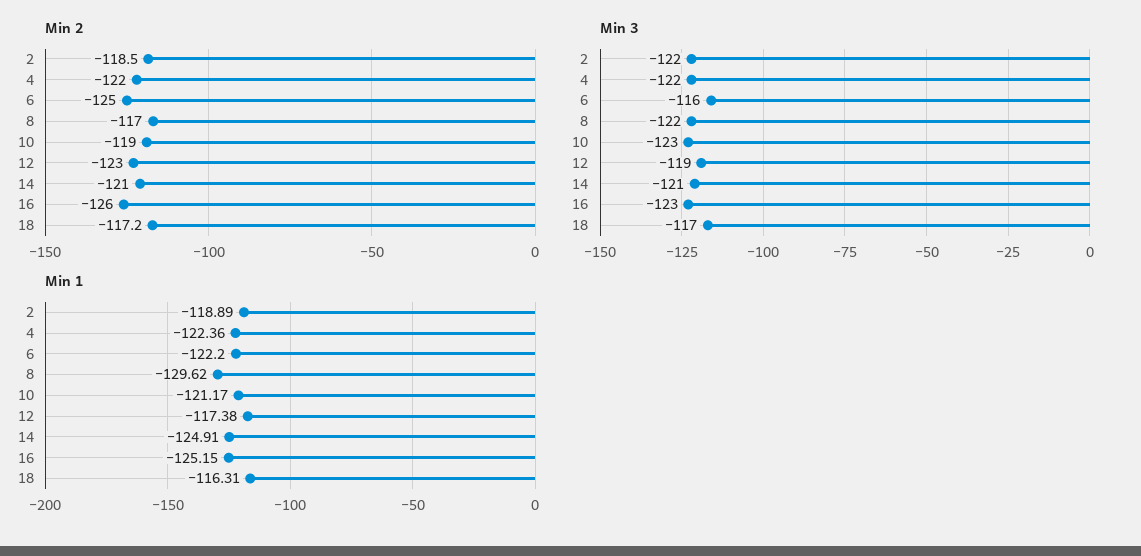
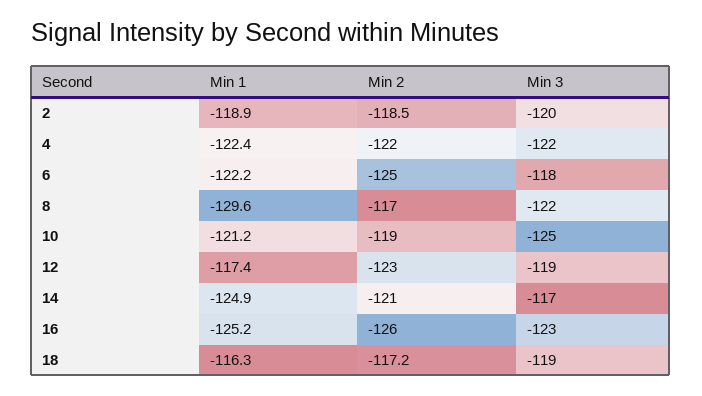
Min 3, 2: -122 -> -120
Min 3, 6: -116 -> -118
Min 3, 10: -123 -> -125
Min 3, 14: -121 -> -117
Min 3, 18: -117 -> -119

